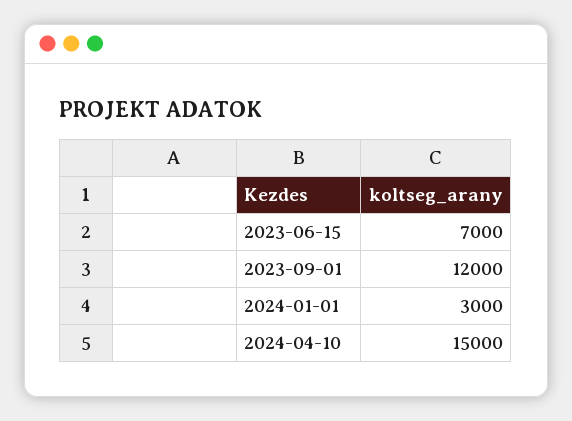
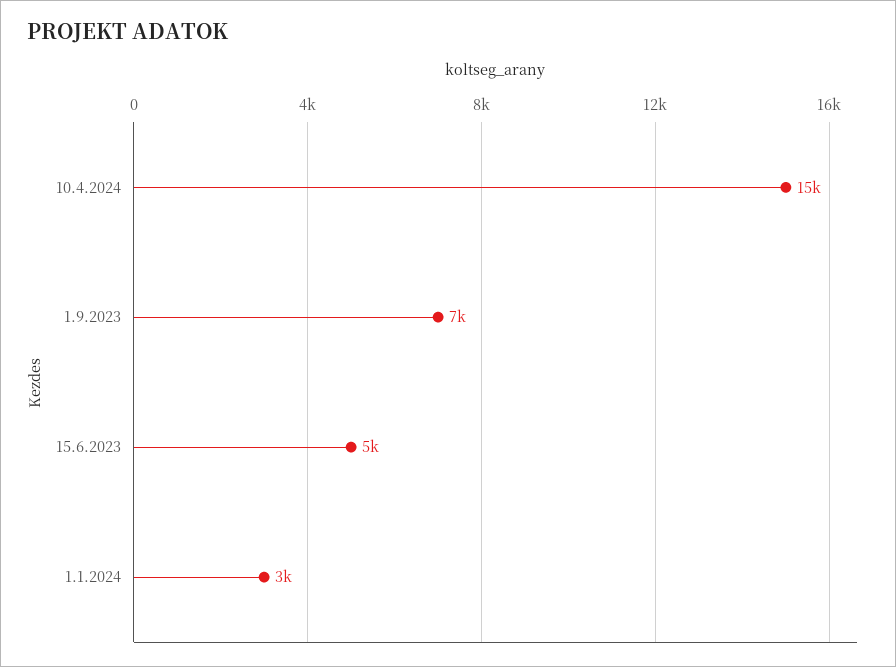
2023-06-15: 7000 -> 5000
2023-09-01: 12000 -> 7000

